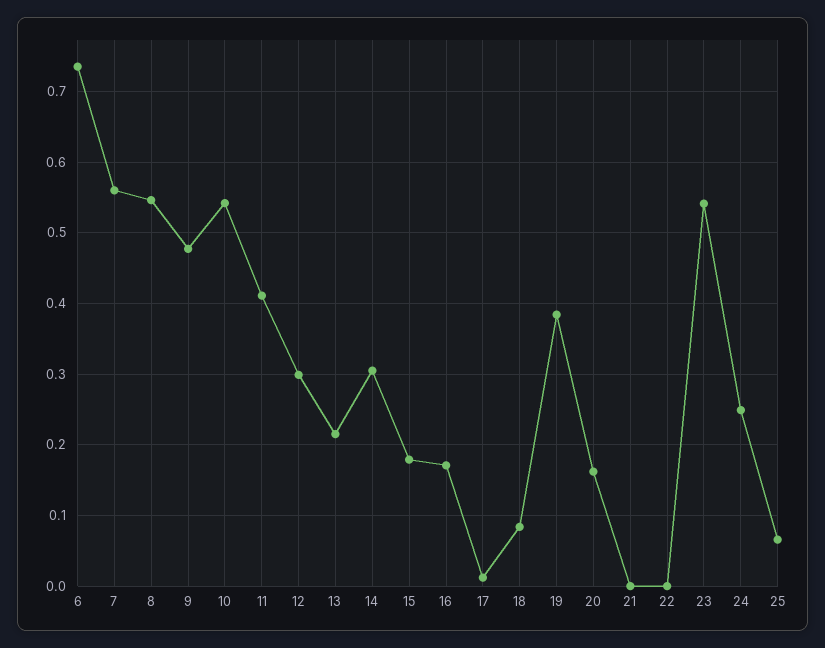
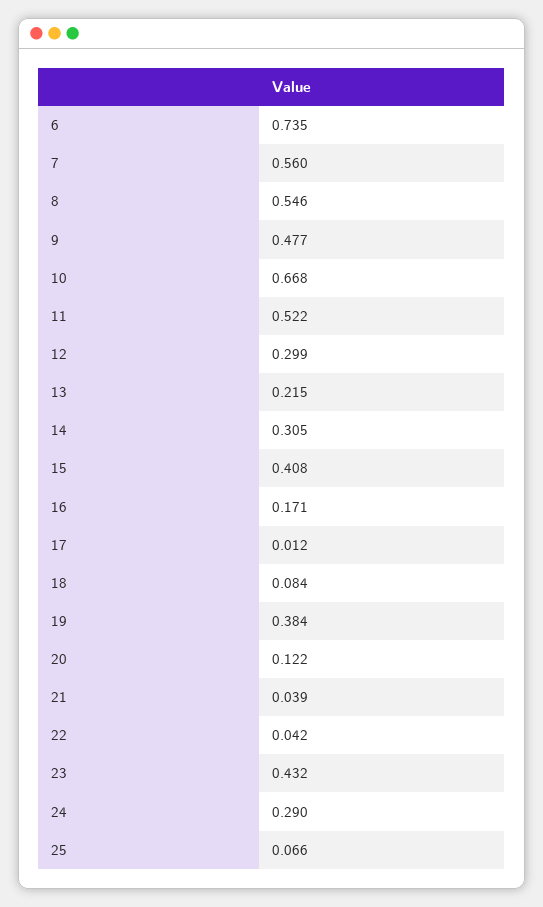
10: 0.54 -> 0.668
11: 0.41 -> 0.522
15: 0.18 -> 0.408
20: 0.16 -> 0.122
21: 0 -> 0.039
22: 0 -> 0.042
23: 0.54 -> 0.432
24: 0.25 -> 0.29

